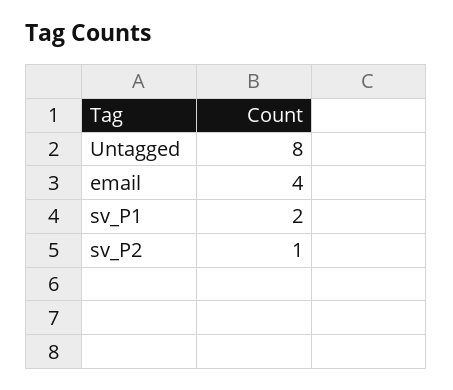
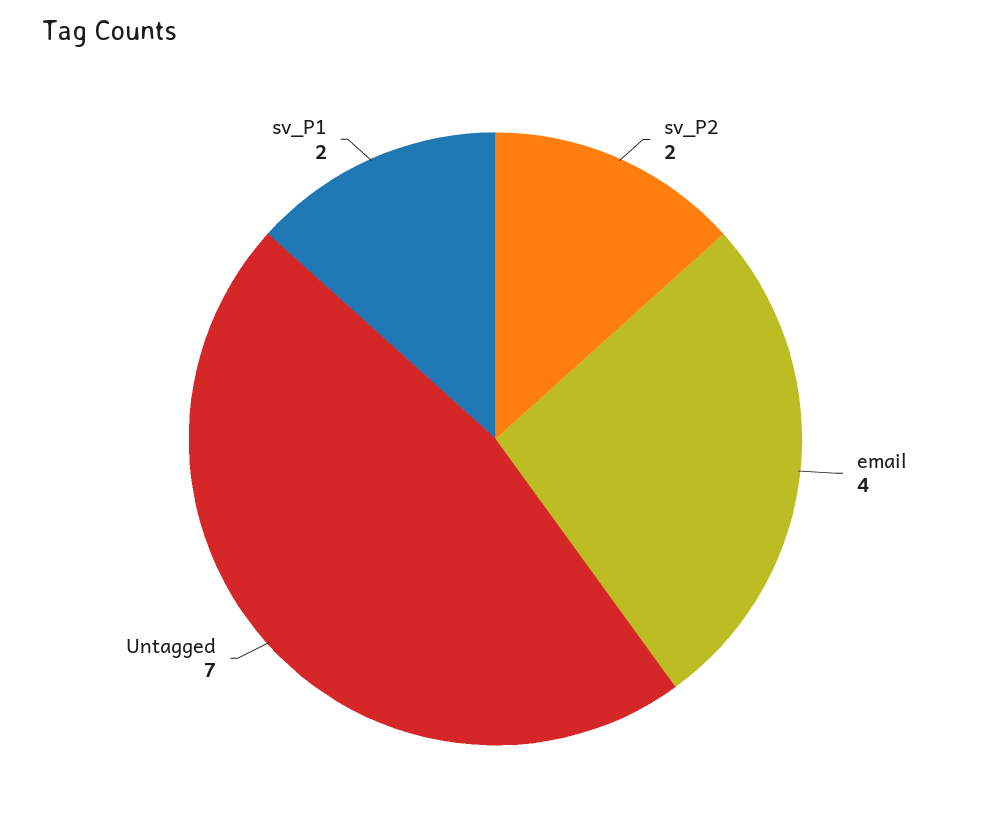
Untagged: 8 -> 7
sv_P2: 1 -> 2

